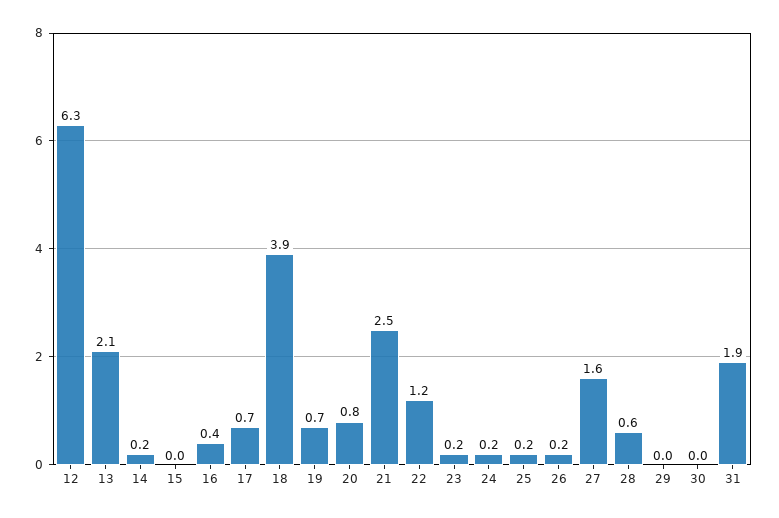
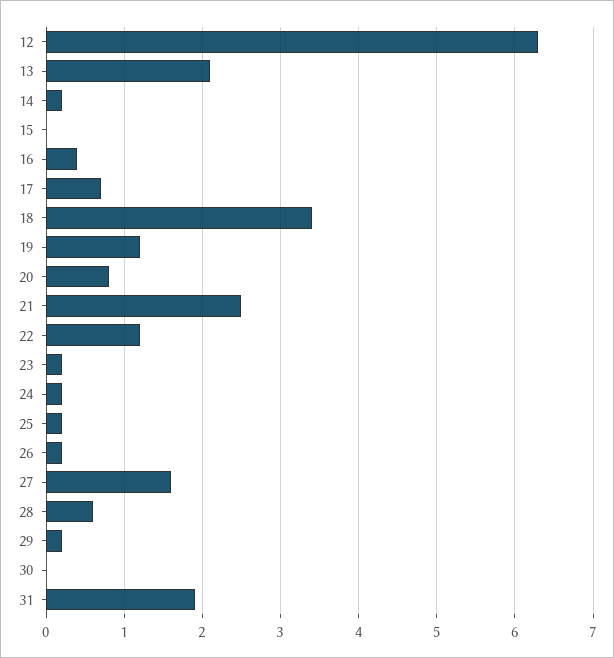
18: 3.9 -> 3.4
19: 0.7 -> 1.2
29: 0 -> 0.2

